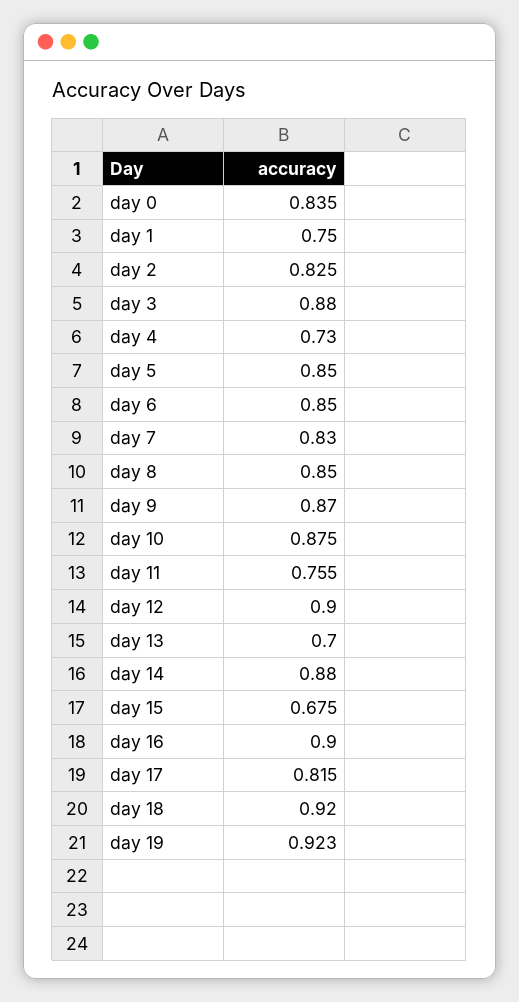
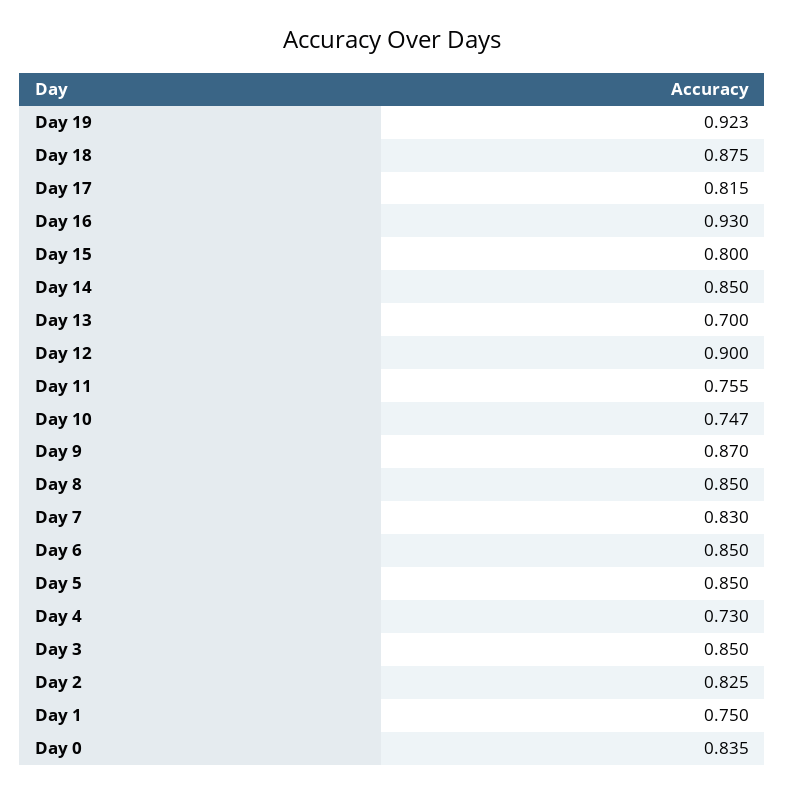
day 3: 0.88 -> 0.85
day 10: 0.875 -> 0.747
day 14: 0.88 -> 0.85
day 15: 0.675 -> 0.8
day 16: 0.9 -> 0.93
day 18: 0.92 -> 0.875

